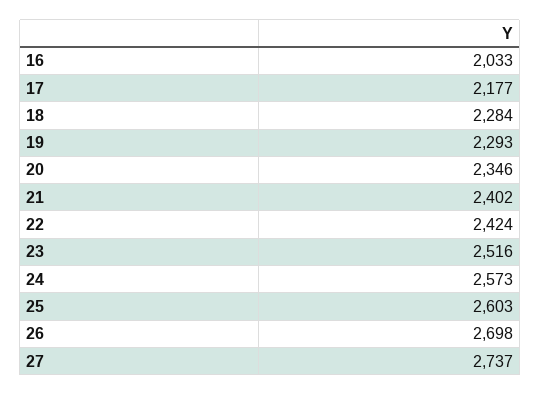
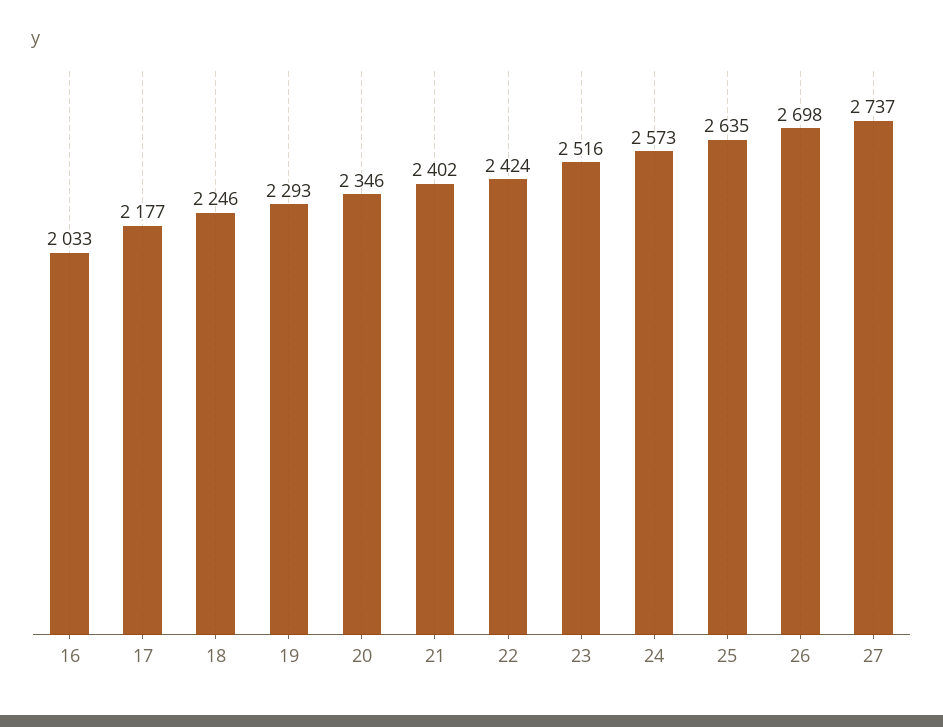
18: 2284 -> 2246
25: 2603 -> 2635

